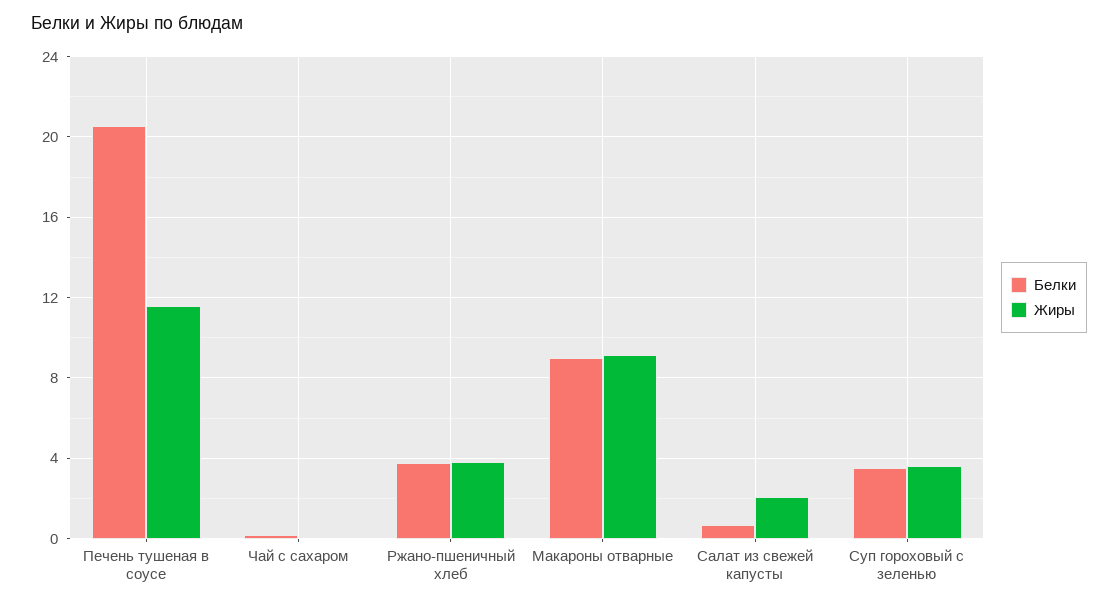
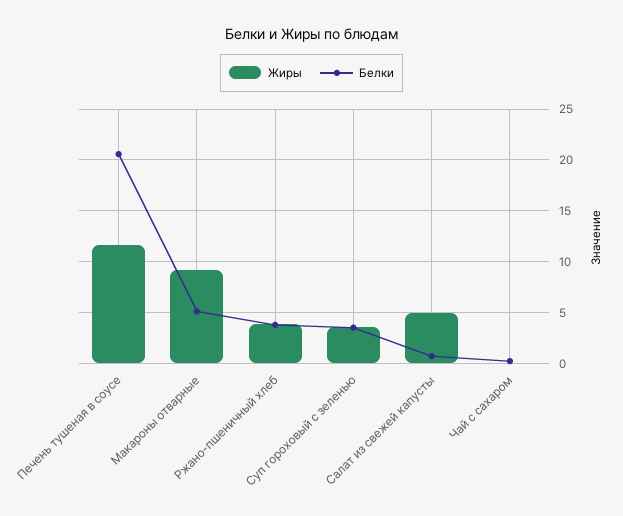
Белки, Макароны отварные: 9 -> 5
Жиры, Салат из свежей капусты: 2 -> 5

